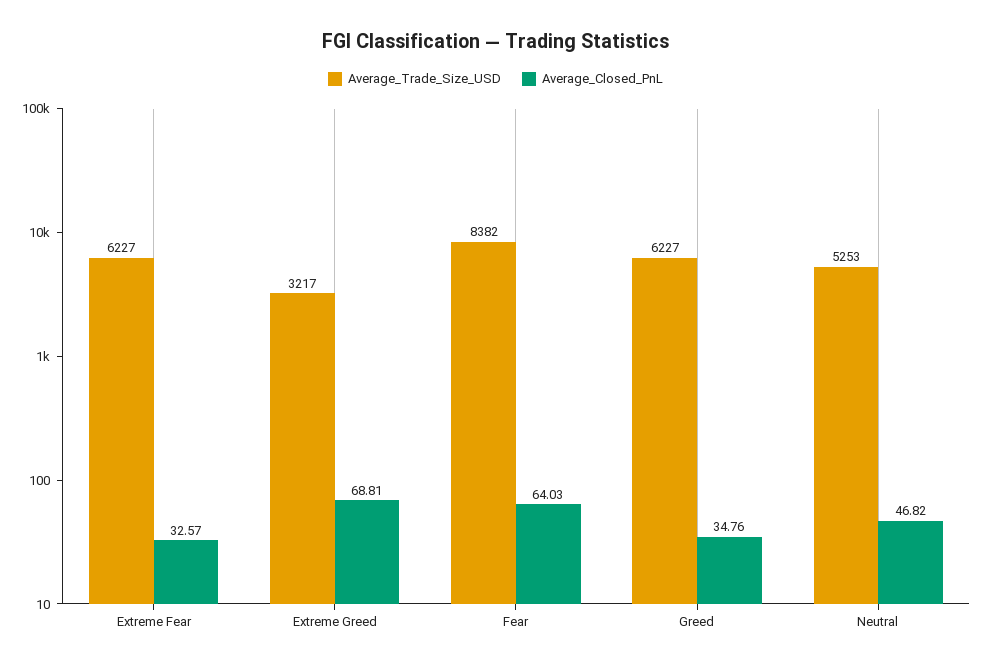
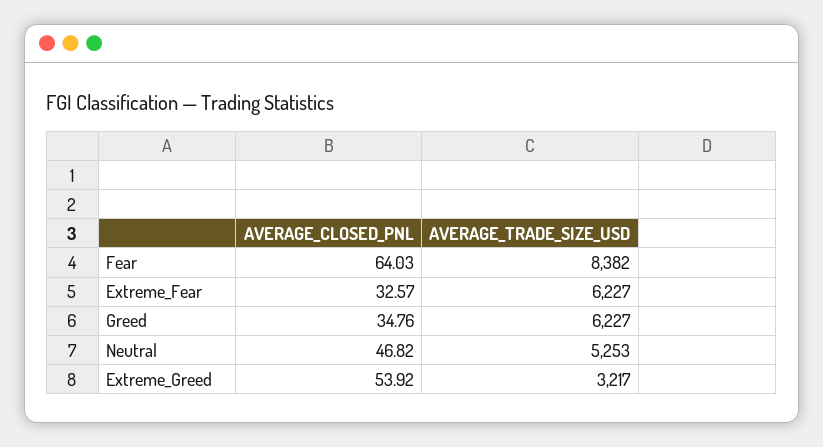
Average_Closed_PnL, Extreme Greed: 68.81 -> 53.92

